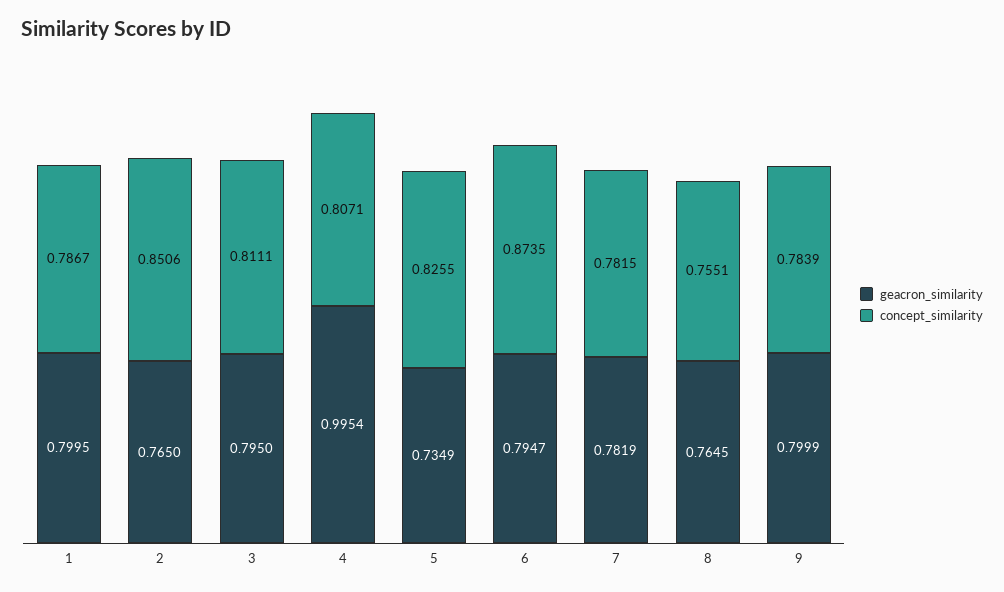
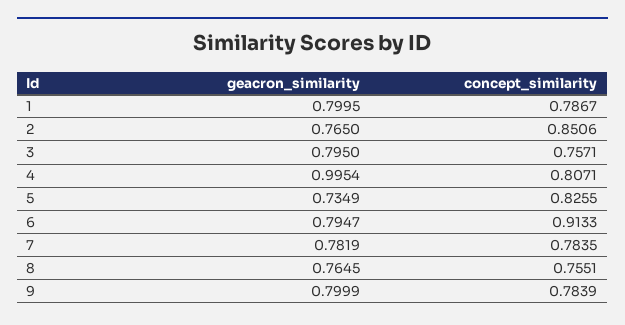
concept_similarity, 3: 0.8111 -> 0.7571
concept_similarity, 6: 0.8735 -> 0.9133
concept_similarity, 7: 0.7815 -> 0.7835

